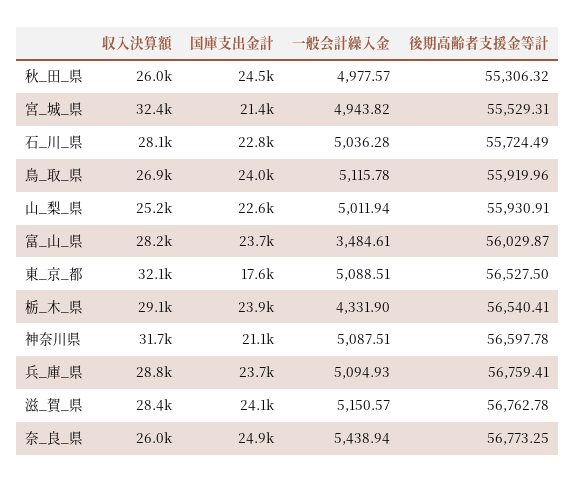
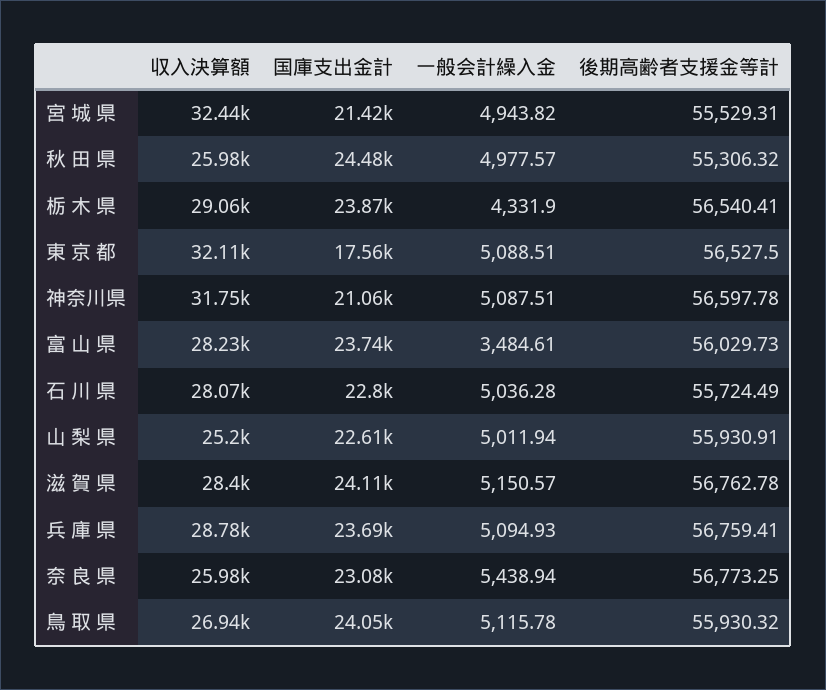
後期高齢者支援金等計, 鳥_取_県: 55919.96 -> 55930.32
後期高齢者支援金等計, 富_山_県: 56029.87 -> 56029.73
国庫支出金計, 奈_良_県: 24900 -> 23080

